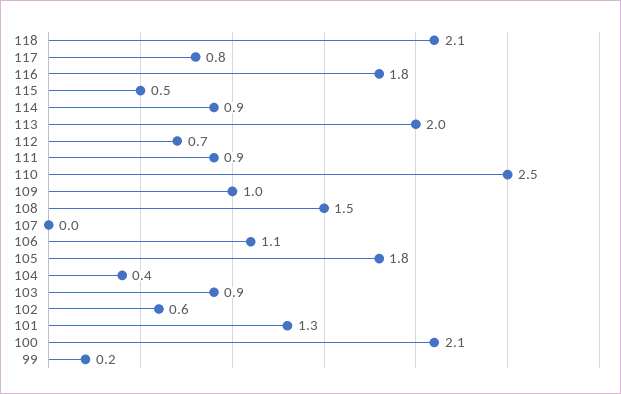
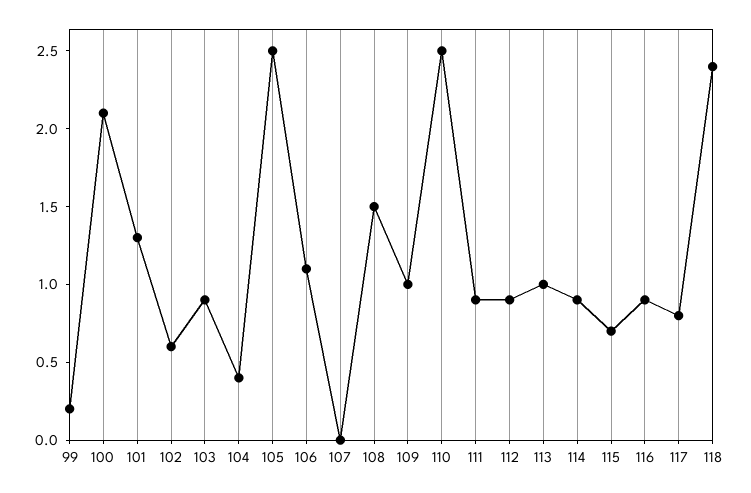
118: 2.1 -> 2.4
116: 1.8 -> 0.9
115: 0.5 -> 0.7
113: 2 -> 1
112: 0.7 -> 0.9
105: 1.8 -> 2.5

